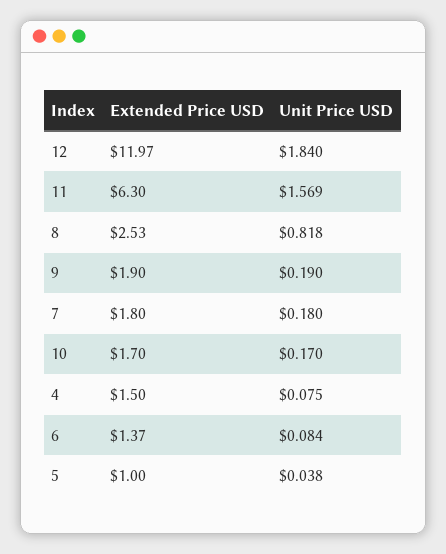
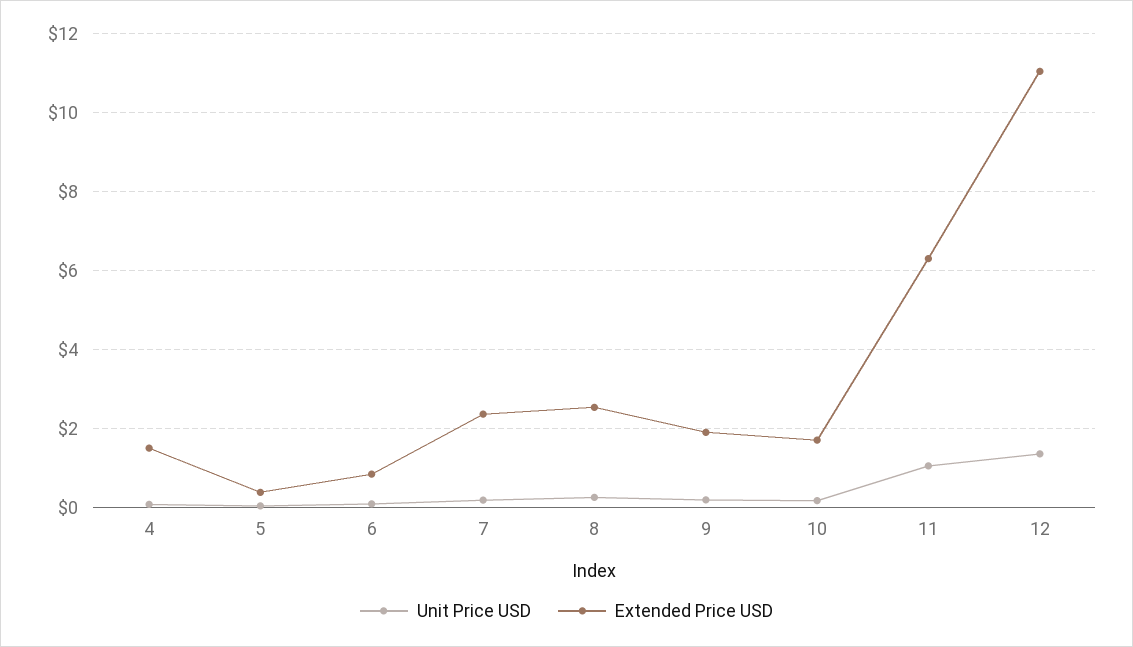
Extended Price USD, 12: 11.97 -> 11
Unit Price USD, 12: 1.84 -> 1.4
Unit Price USD, 11: 1.569 -> 1
Unit Price USD, 8: 0.818 -> 0.2
Extended Price USD, 7: 1.8 -> 2.4
Extended Price USD, 6: 1.37 -> 0.8
Extended Price USD, 5: 1 -> 0.4

